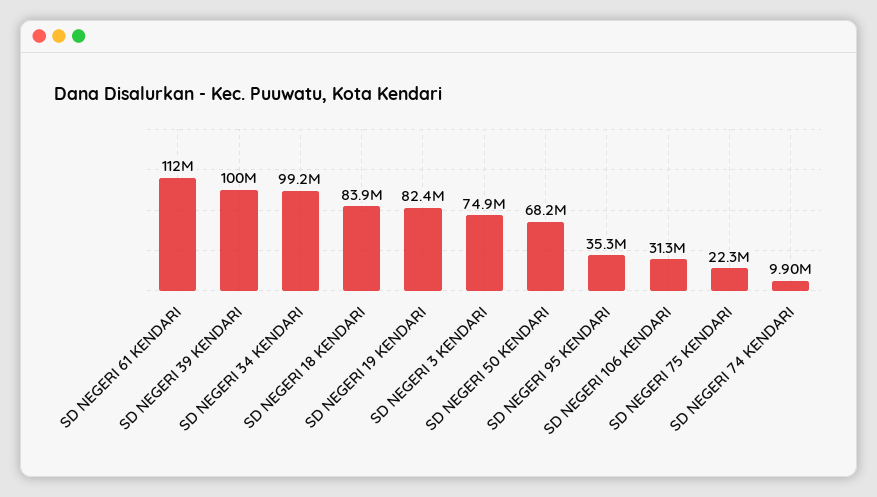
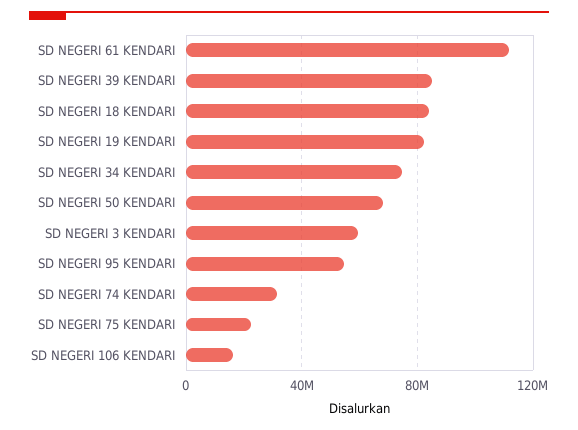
SD NEGERI 39 KENDARI: 100000000 -> 85000000
SD NEGERI 34 KENDARI: 99200000 -> 75000000
SD NEGERI 3 KENDARI: 74900000 -> 60000000
SD NEGERI 95 KENDARI: 35300000 -> 55000000
SD NEGERI 106 KENDARI: 31300000 -> 15000000
SD NEGERI 74 KENDARI: 9900000 -> 30000000

